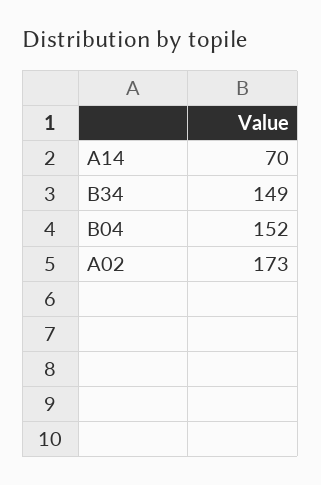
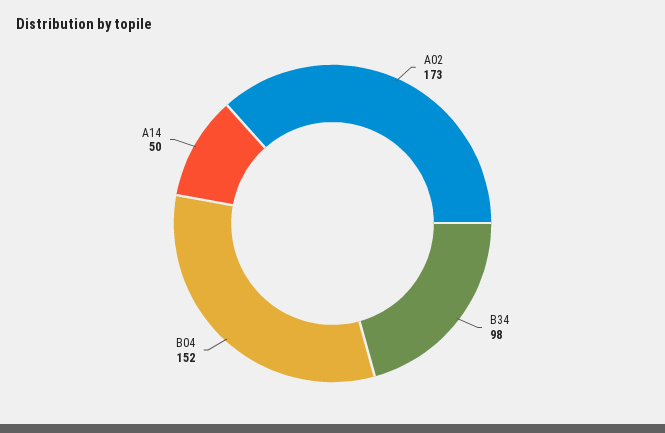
A14: 70 -> 50
B34: 149 -> 98

